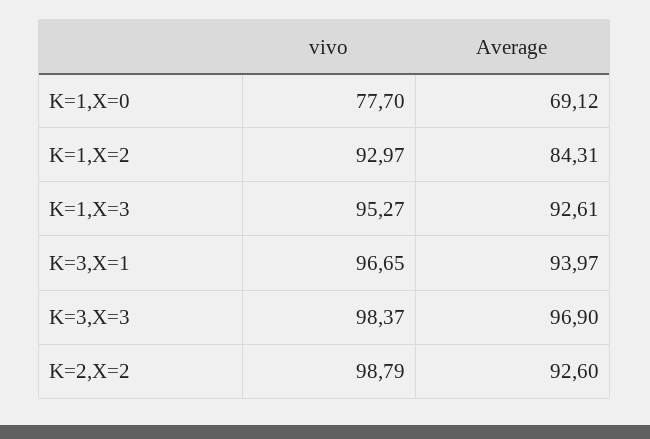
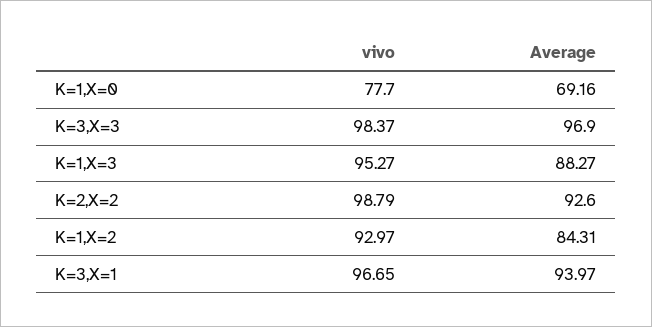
Average, K=1,X=0: 69.12 -> 69.16
Average, K=1,X=3: 92.61 -> 88.27

